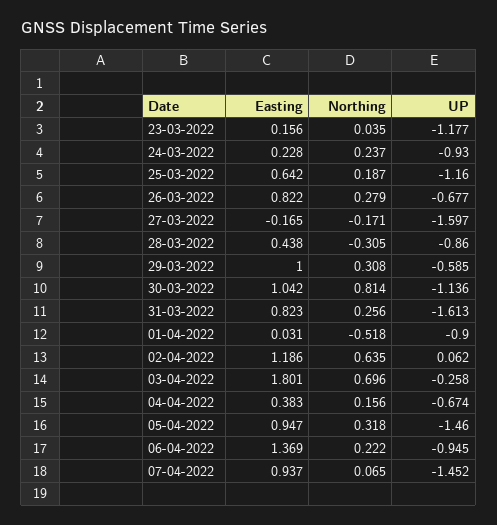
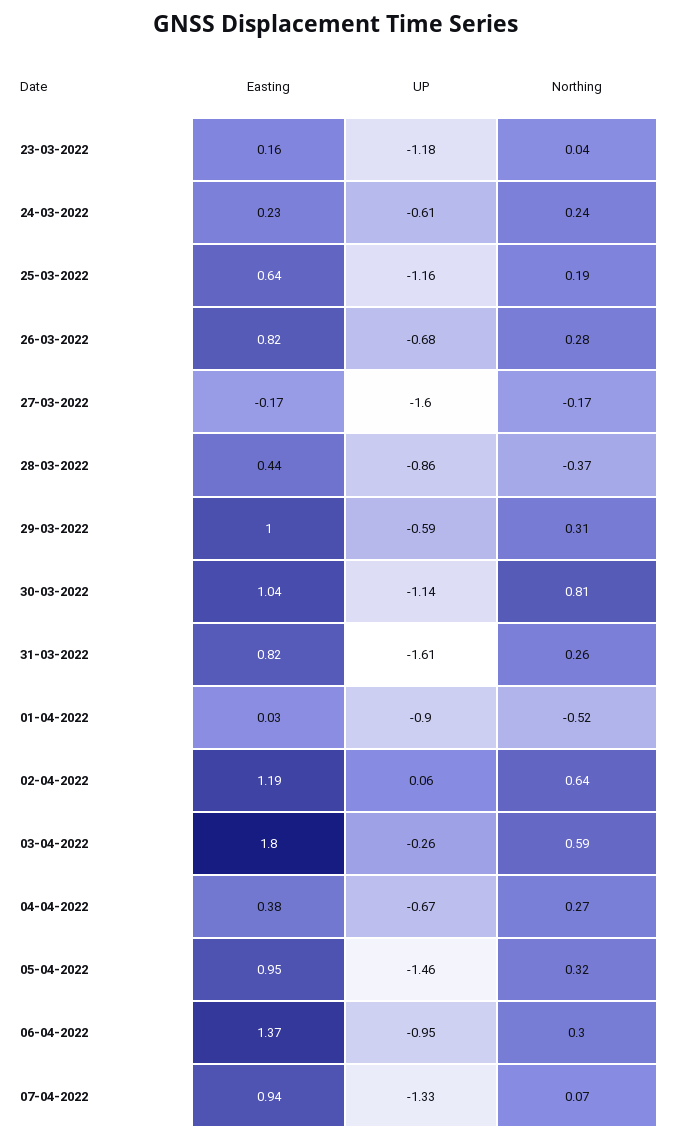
UP, 24-03-2022: -0.93 -> -0.61
Northing, 28-03-2022: -0.305 -> -0.37
Northing, 03-04-2022: 0.696 -> 0.59
Northing, 04-04-2022: 0.156 -> 0.27
Northing, 06-04-2022: 0.222 -> 0.3
UP, 07-04-2022: -1.452 -> -1.33

